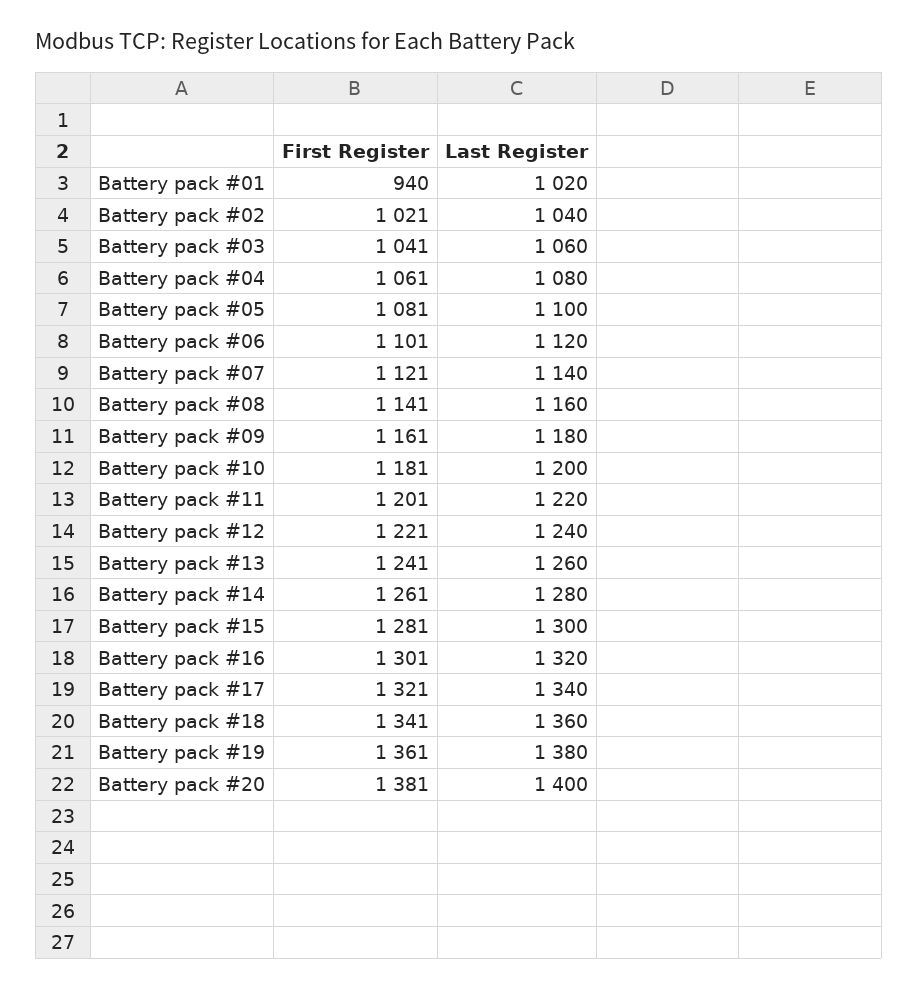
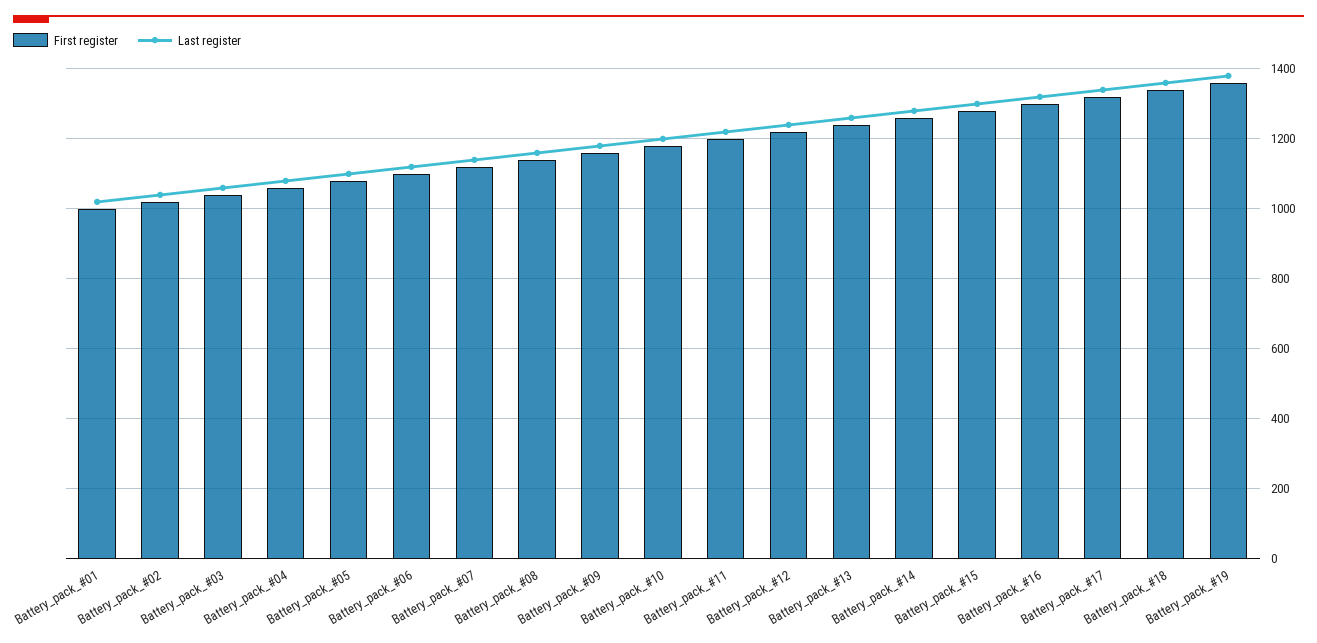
First Register, Battery pack #01: 940 -> 1000
First Register, Battery pack #20: 1381 -> none
Last Register, Battery pack #20: 1400 -> none

